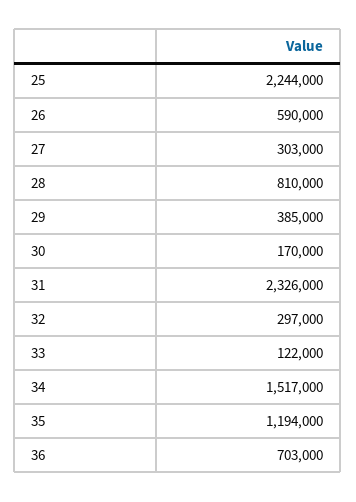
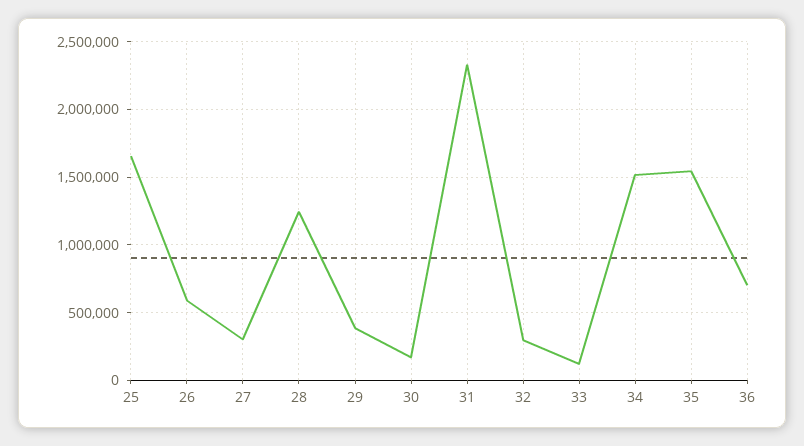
25: 2244000 -> 1650000
28: 810000 -> 1250000
35: 1194000 -> 1550000

